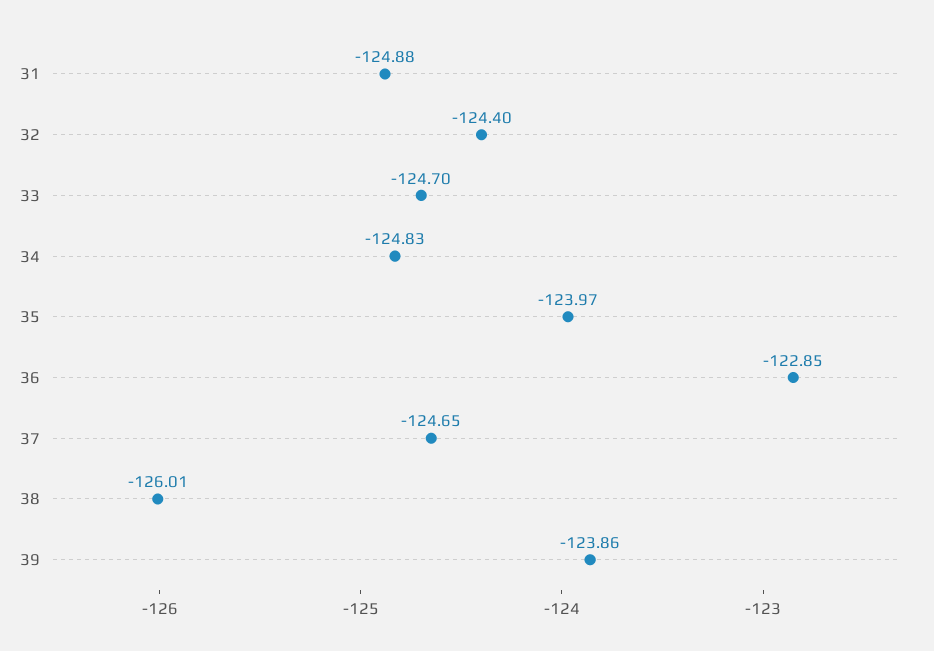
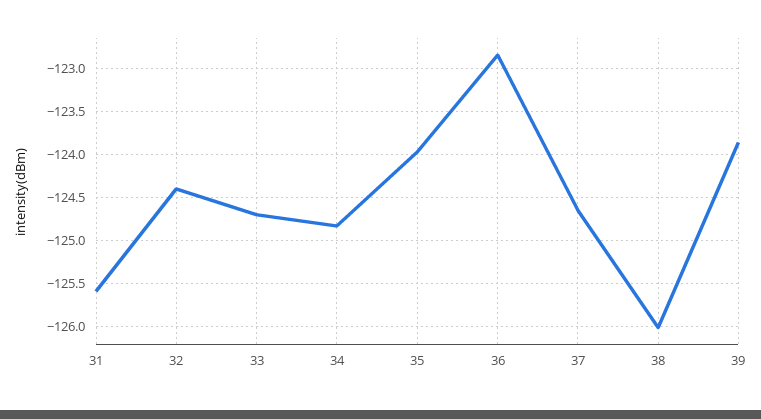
31: -124.88 -> -125.6

